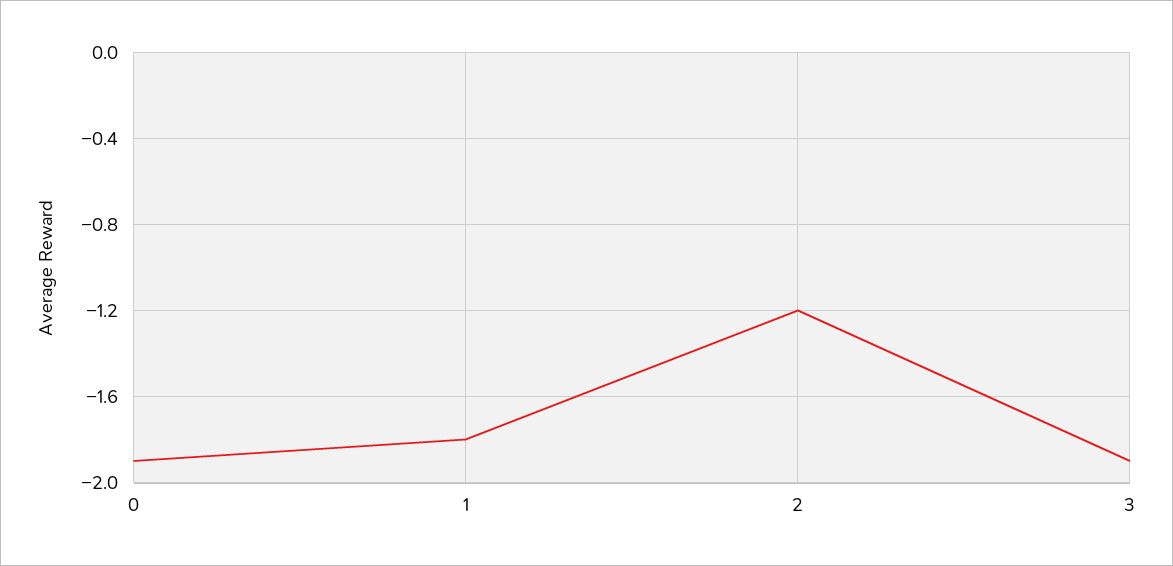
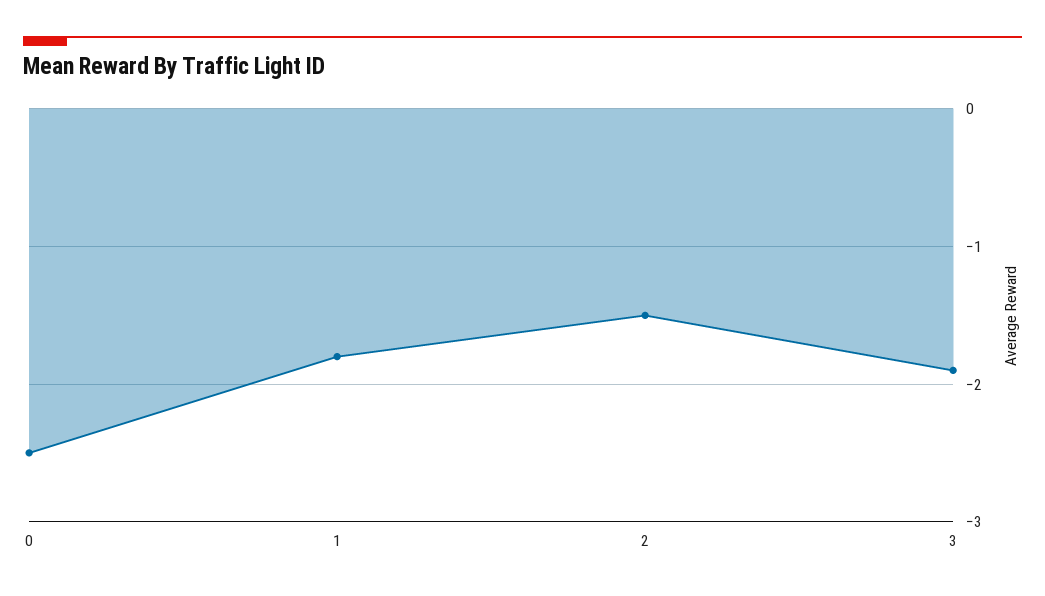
0: -1.9 -> -2.5
2: -1.2 -> -1.5

